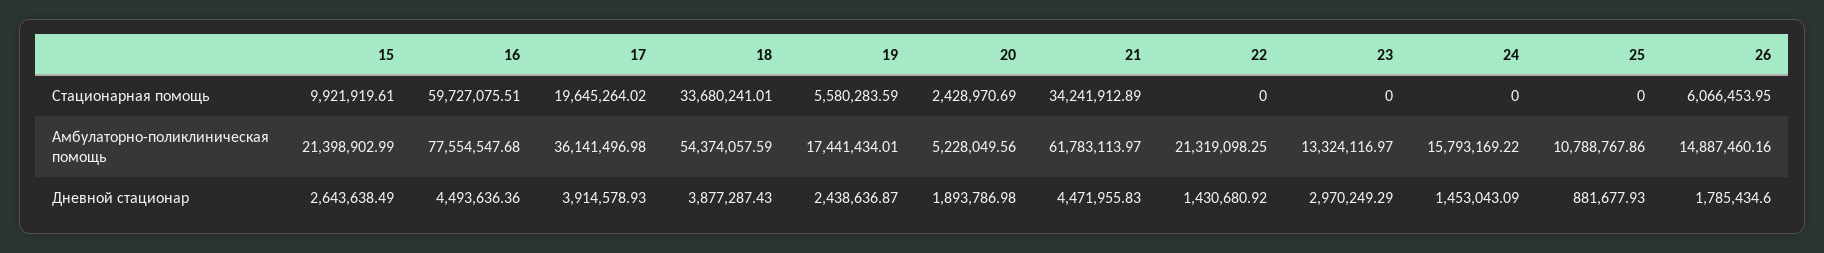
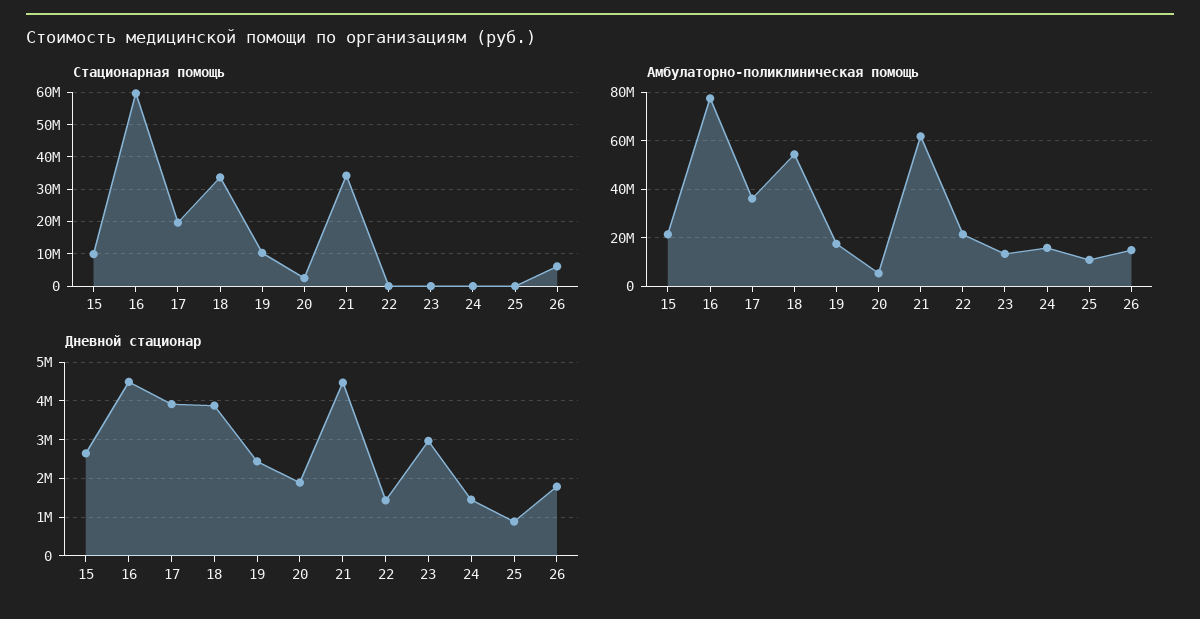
Стационарная помощь, 19: 5580283.59 -> 10000000

